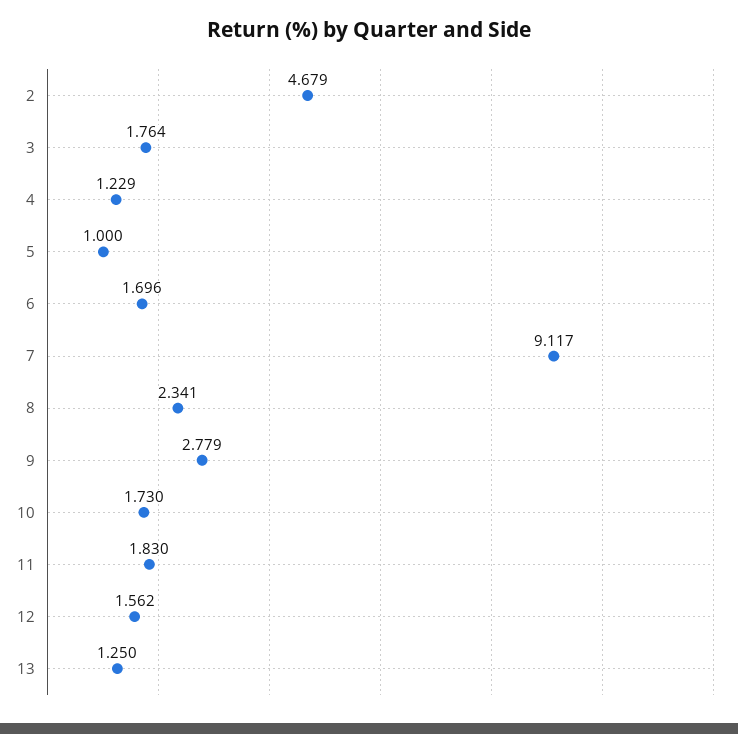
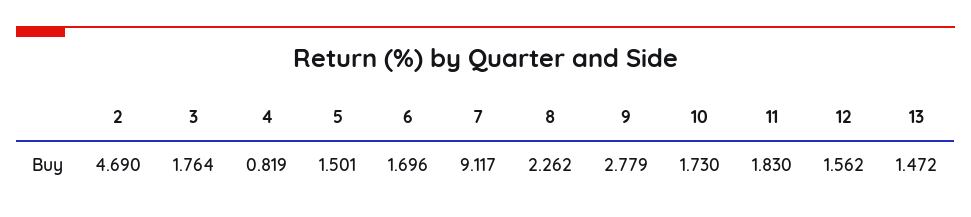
2: 4.679 -> 4.69
4: 1.229 -> 0.819
5: 1 -> 1.501
8: 2.341 -> 2.262
13: 1.25 -> 1.472

